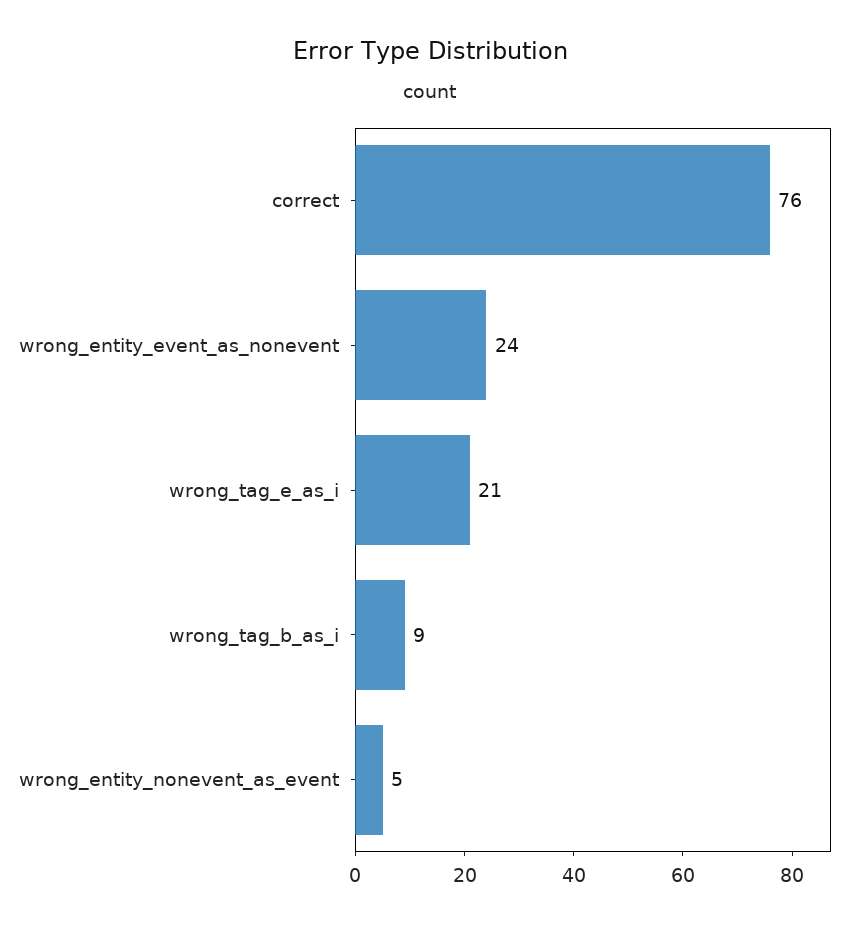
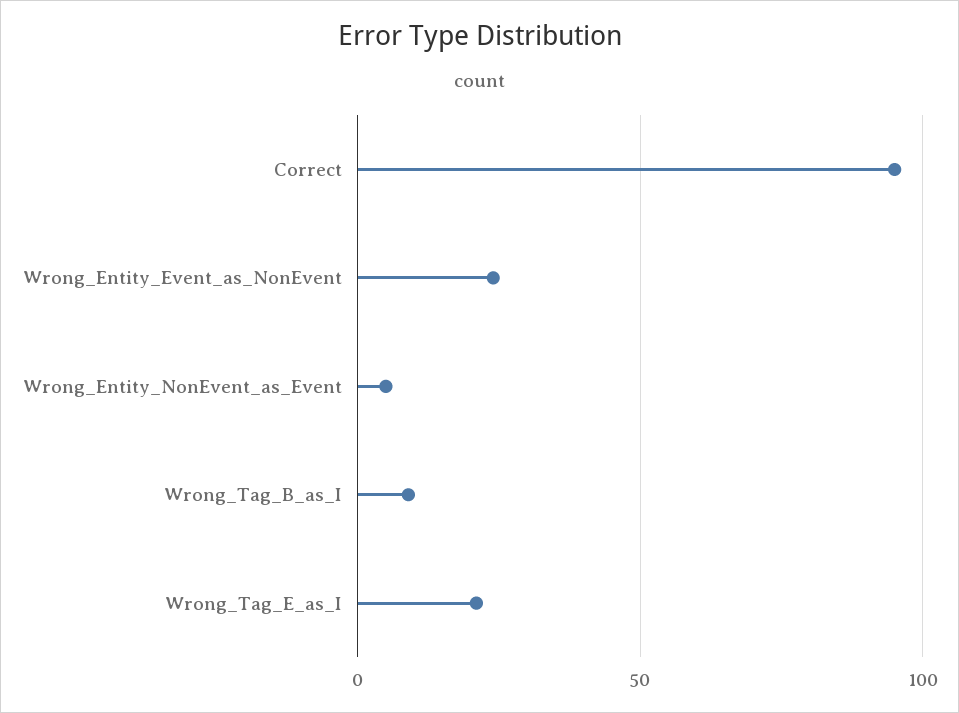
correct: 76 -> 95

